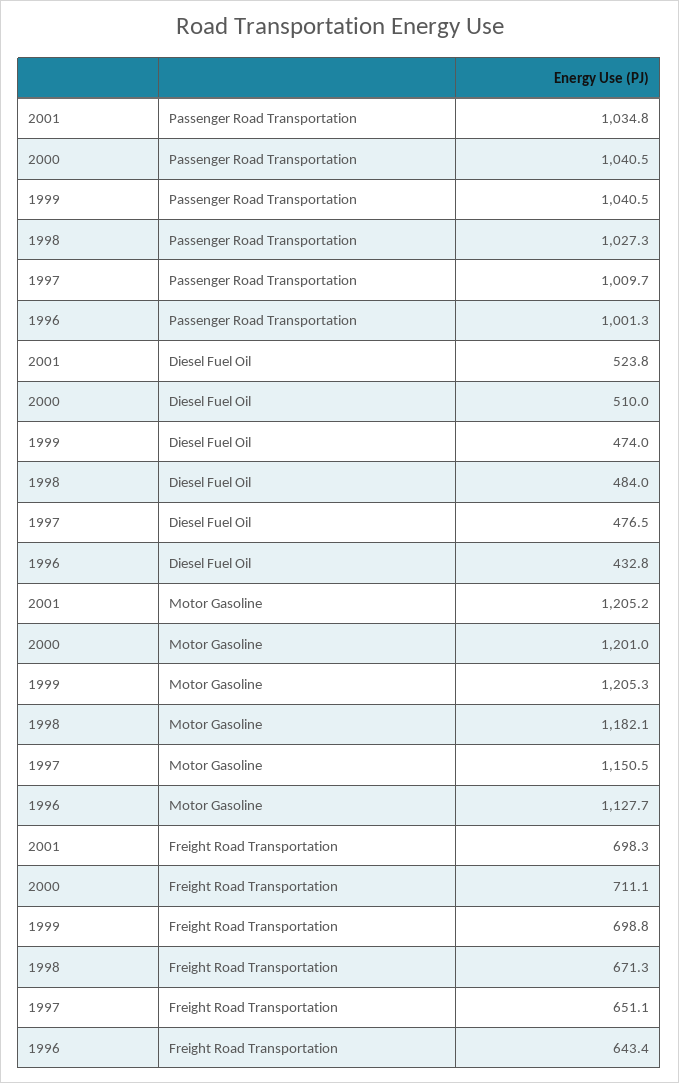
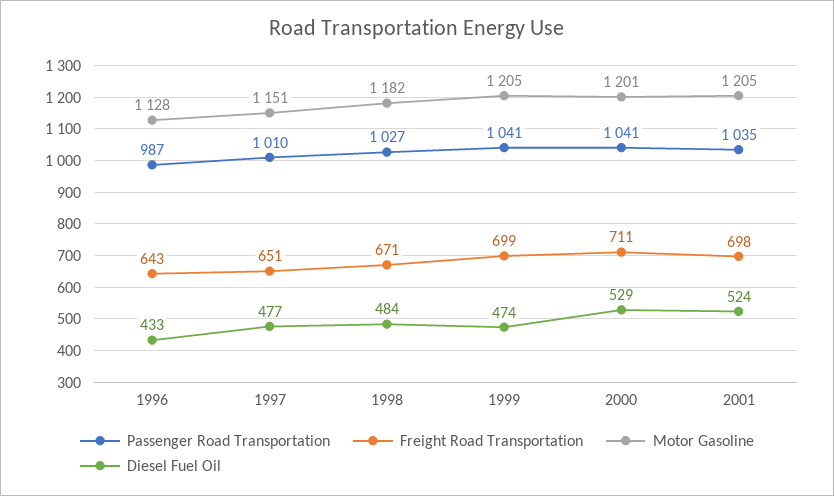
Passenger Road Transportation, 1996: 1001.3 -> 987
Diesel Fuel Oil, 2000: 510 -> 529

